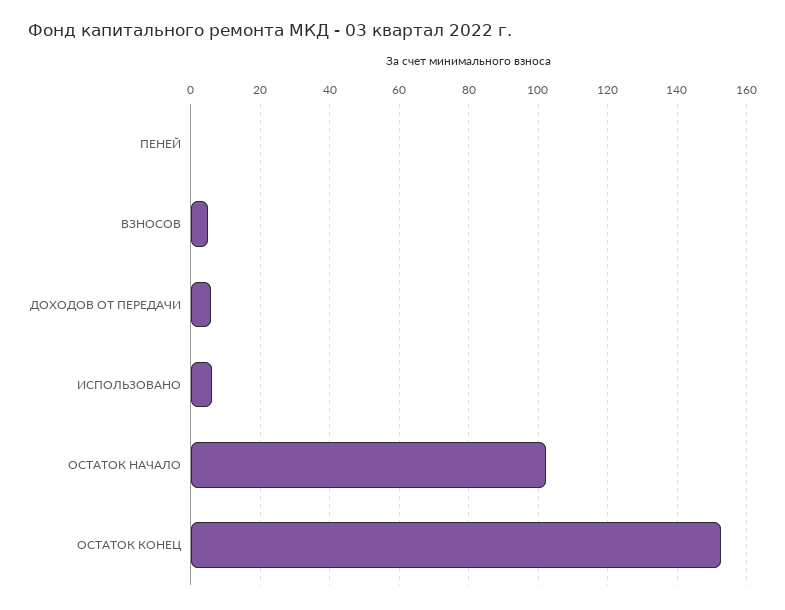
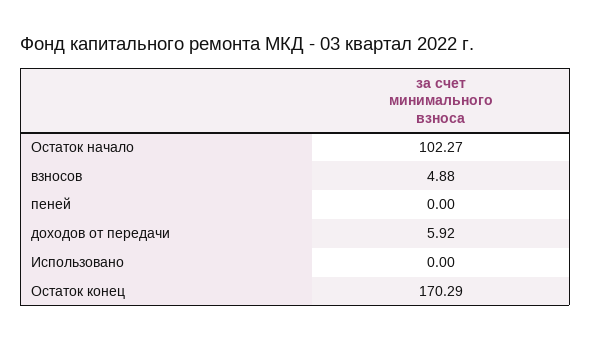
ИСПОЛЬЗОВАНО: 6 -> 0
ОСТАТОК КОНЕЦ: 152 -> 170.29

